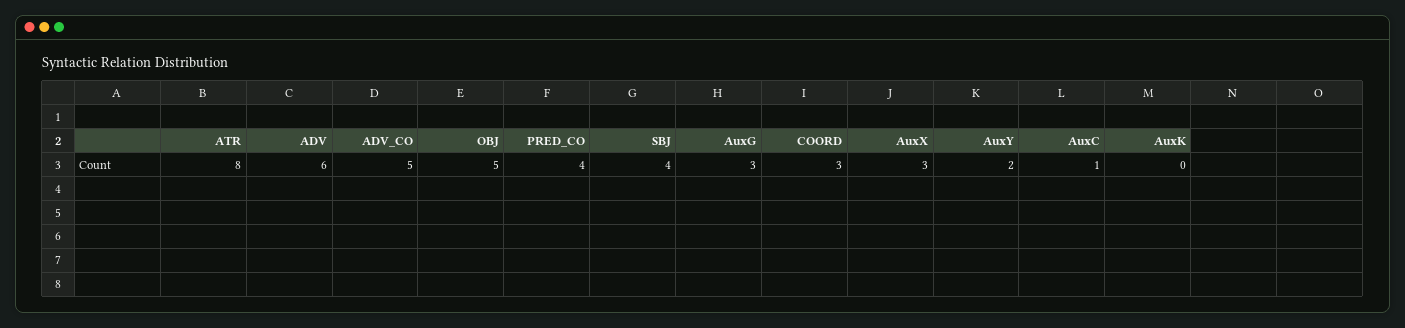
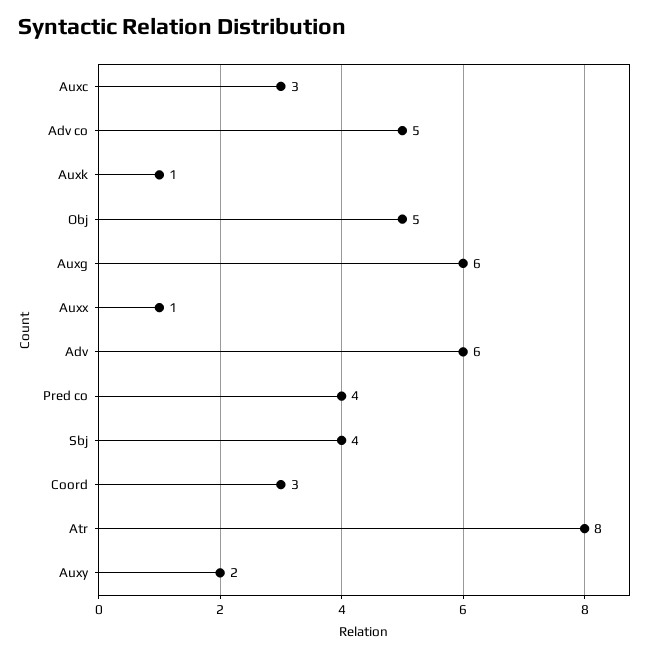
AuxG: 3 -> 6
AuxX: 3 -> 1
AuxC: 1 -> 3
AuxK: 0 -> 1

